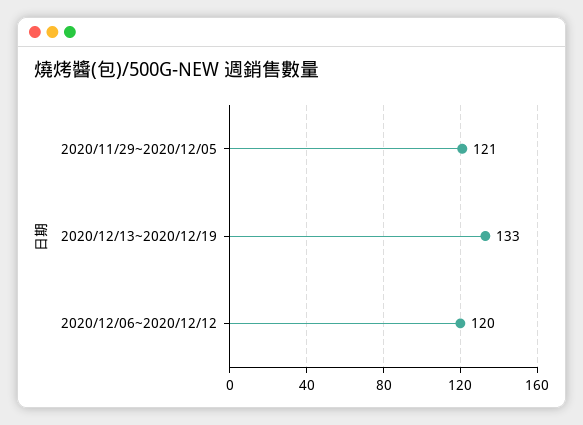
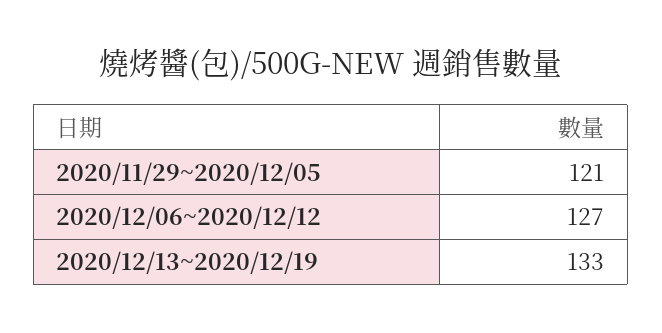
2020/12/06~2020/12/12: 120 -> 127

